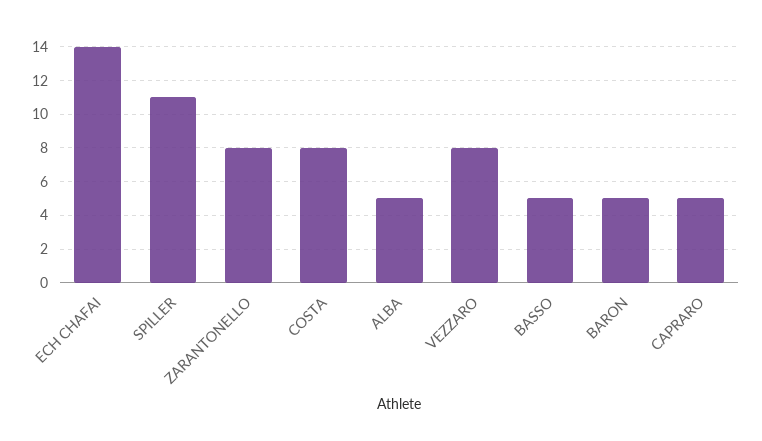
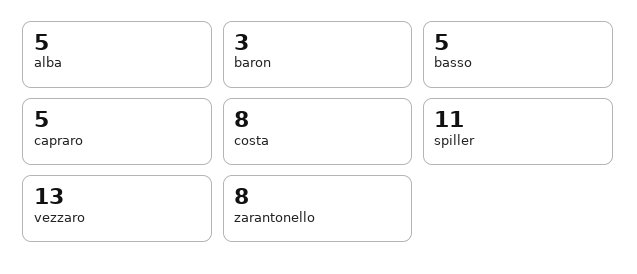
ECH CHAFAI: 14 -> none
VEZZARO: 8 -> 13
BARON: 5 -> 3

